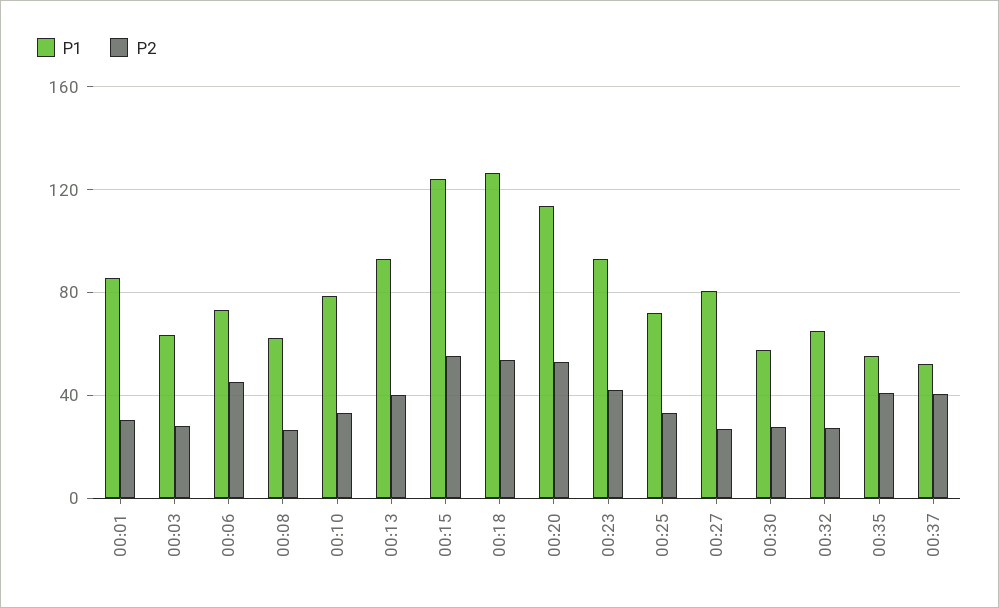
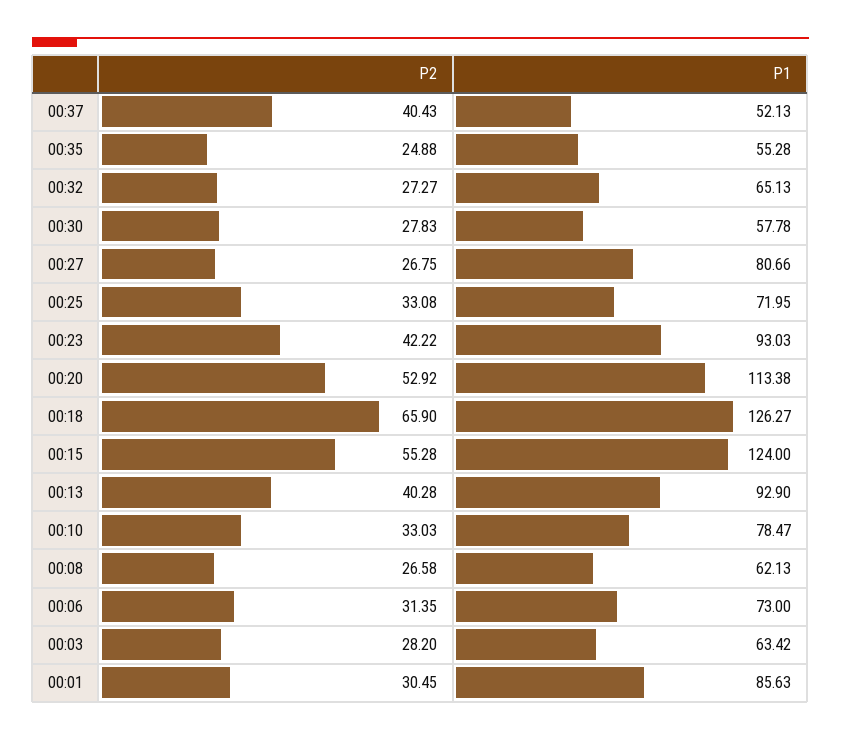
P2, 00:06: 45 -> 31.35
P2, 00:18: 55 -> 65.9
P2, 00:35: 40 -> 24.88

